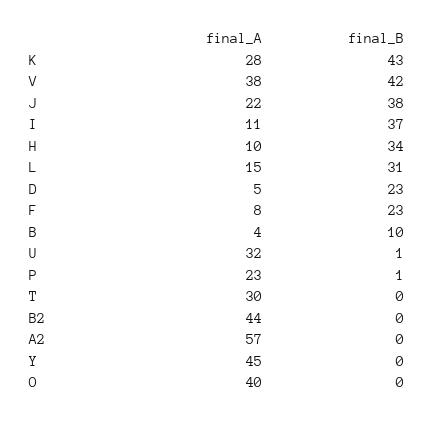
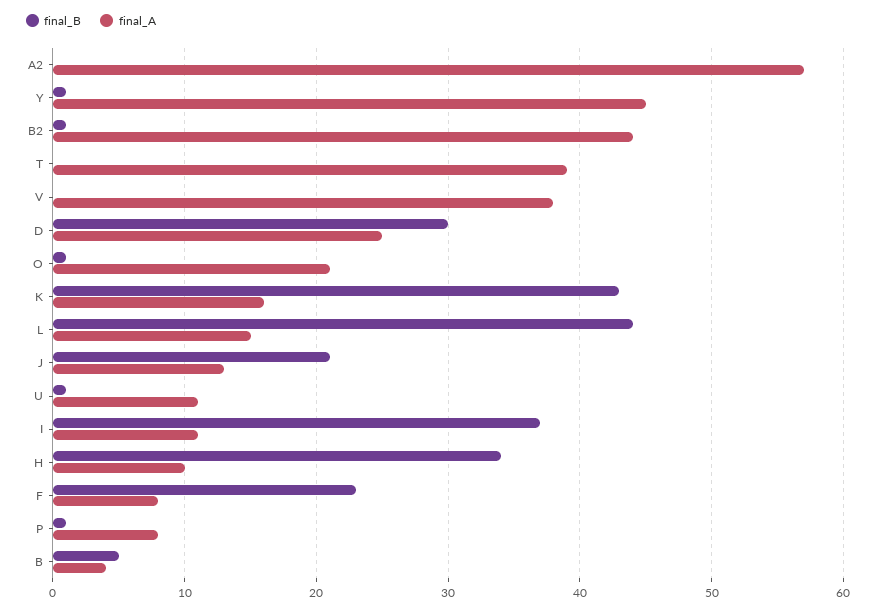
final_A, K: 28 -> 16
final_B, V: 42 -> 0
final_A, J: 22 -> 13
final_B, J: 38 -> 21
final_B, L: 31 -> 44
final_A, D: 5 -> 25
final_B, D: 23 -> 30
final_B, B: 10 -> 5
final_A, U: 32 -> 11
final_A, P: 23 -> 8
final_A, T: 30 -> 39
final_B, B2: 0 -> 1
final_B, Y: 0 -> 1
final_A, O: 40 -> 21
final_B, O: 0 -> 1

